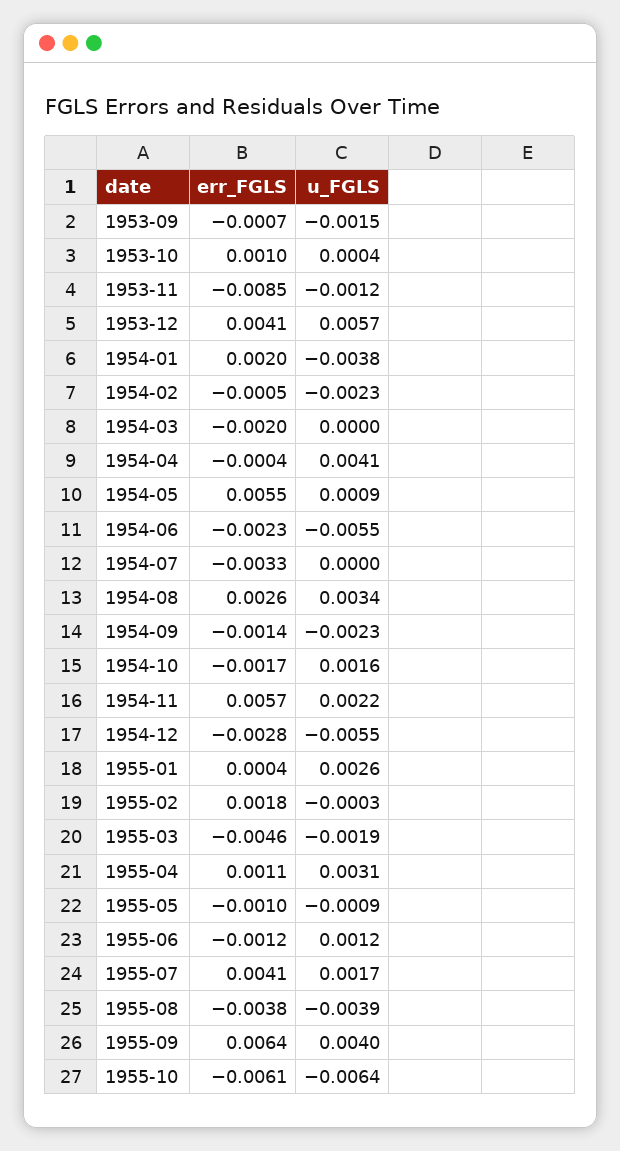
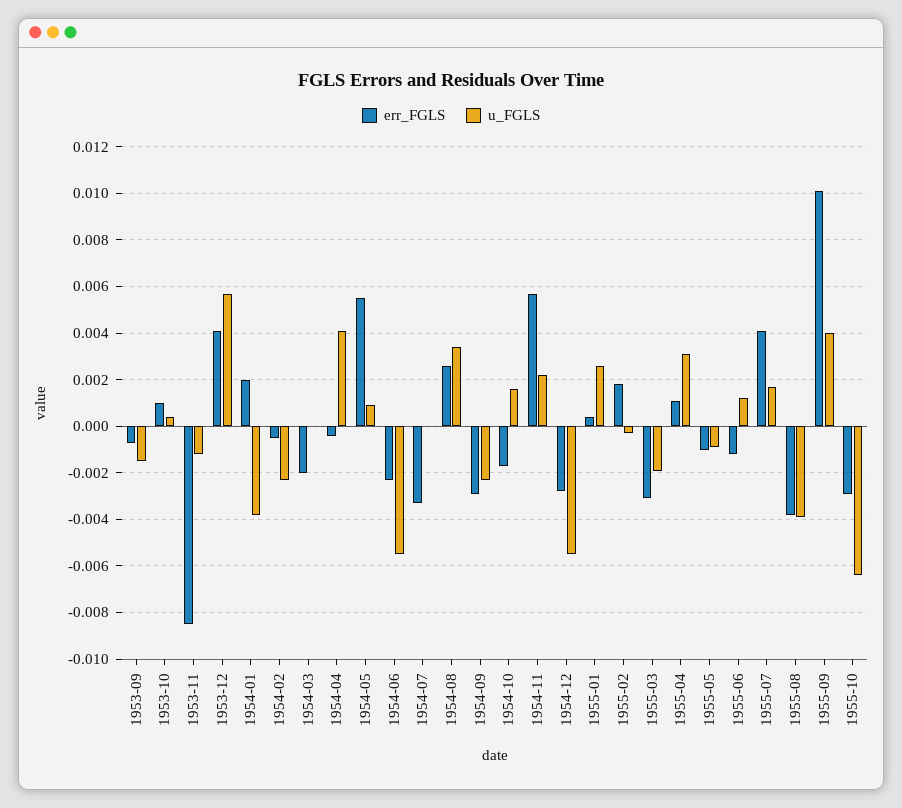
err_FGLS, 1954-09: -0.0014 -> -0.003
err_FGLS, 1955-03: -0.0046 -> -0.003
err_FGLS, 1955-09: 0.0064 -> 0.01
err_FGLS, 1955-10: -0.0061 -> -0.003

